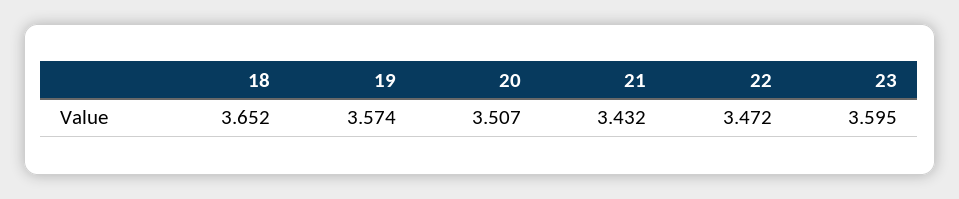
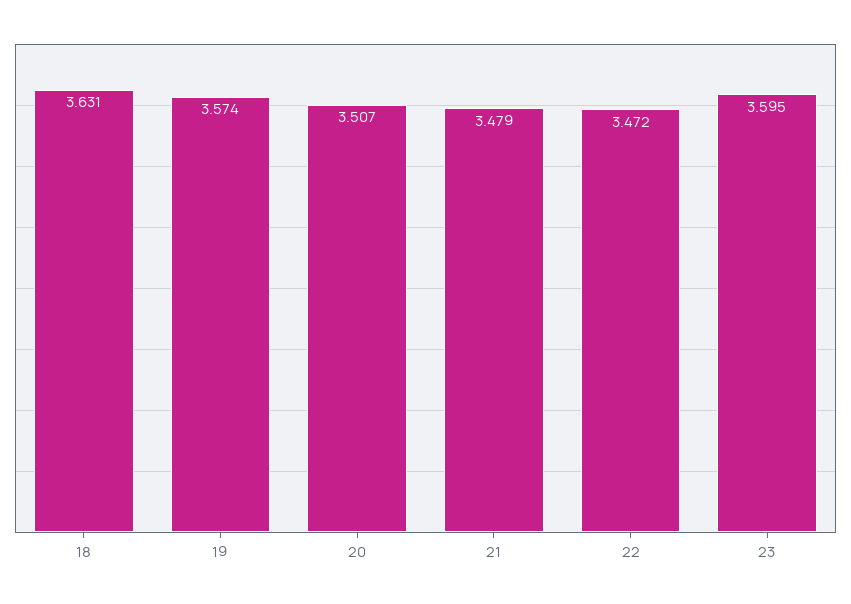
18: 3.652 -> 3.631
21: 3.432 -> 3.479

